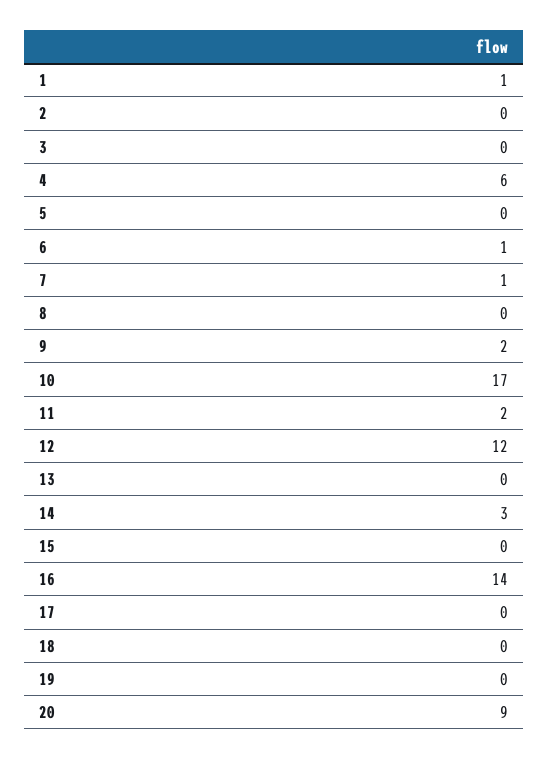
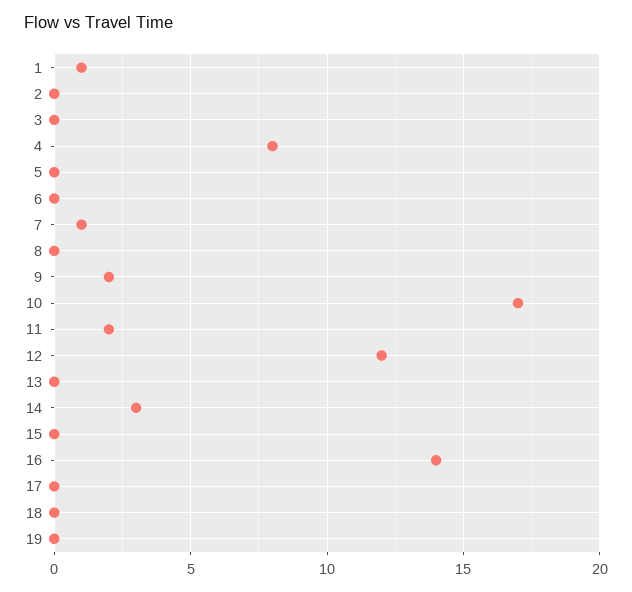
4: 6 -> 8
6: 1 -> 0
20: 9 -> none

